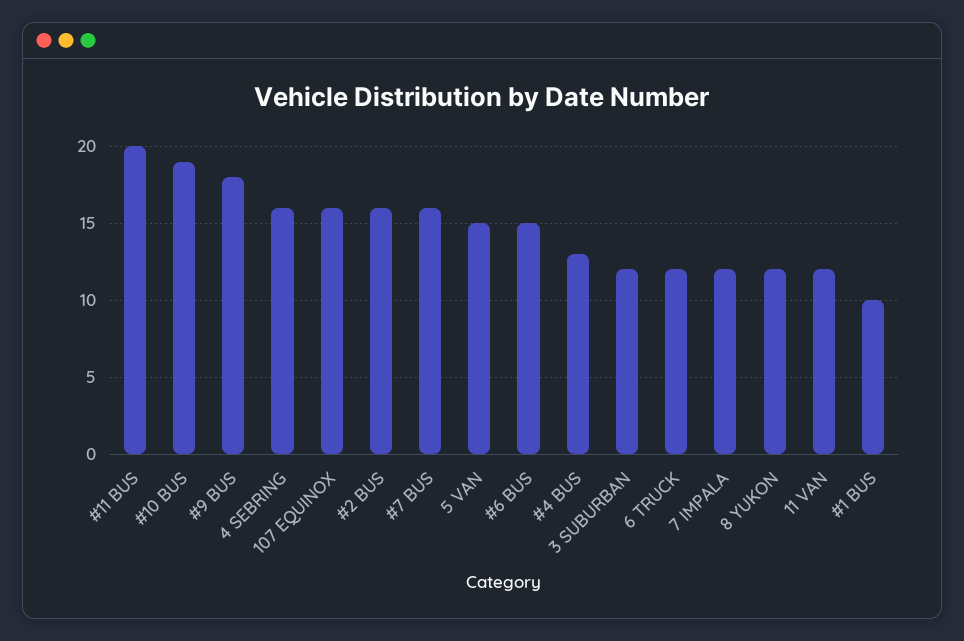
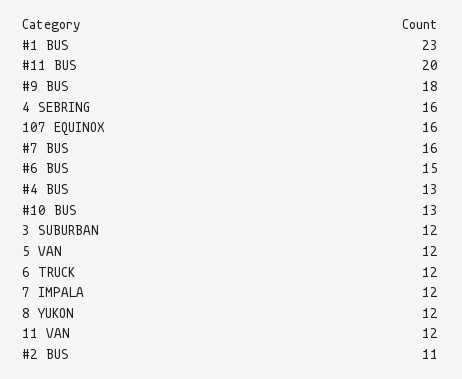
#10 BUS: 19 -> 13
#2 BUS: 16 -> 11
5 VAN: 15 -> 12
#1 BUS: 10 -> 23

